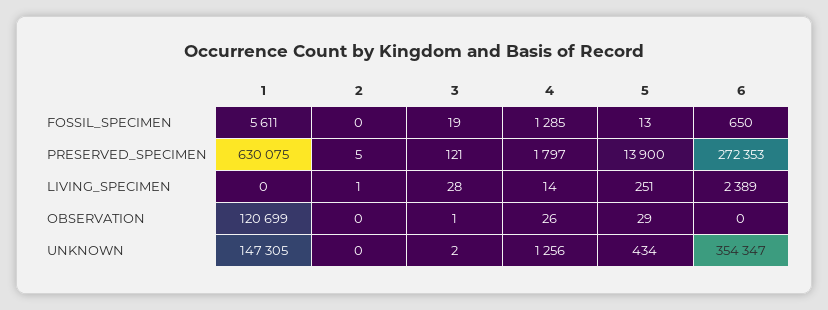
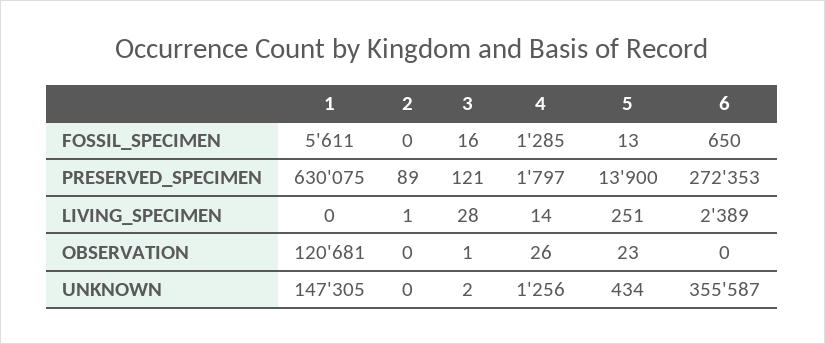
3, FOSSIL_SPECIMEN: 19 -> 16
2, PRESERVED_SPECIMEN: 5 -> 89
1, OBSERVATION: 120699 -> 120681
5, OBSERVATION: 29 -> 23
6, UNKNOWN: 354347 -> 355587

